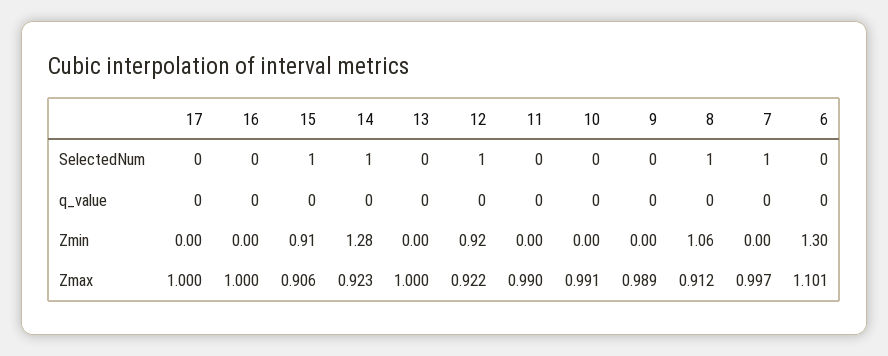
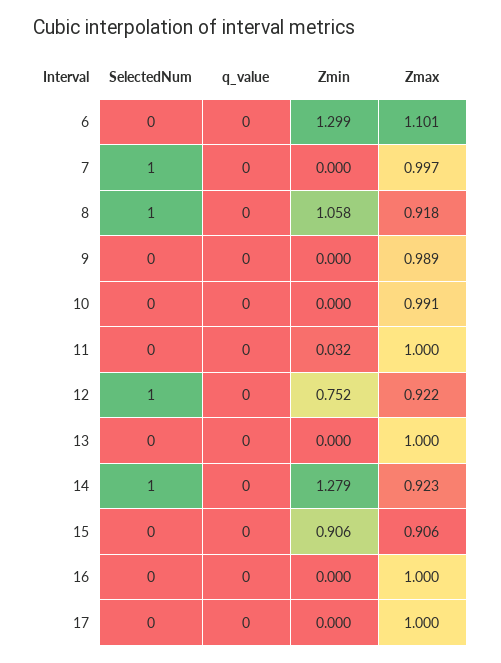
15, SelectedNum: 1 -> 0
12, Zmin: 0.92 -> 0.752
11, Zmin: 0 -> 0.032
11, Zmax: 0.99 -> 1
8, Zmax: 0.912 -> 0.918

